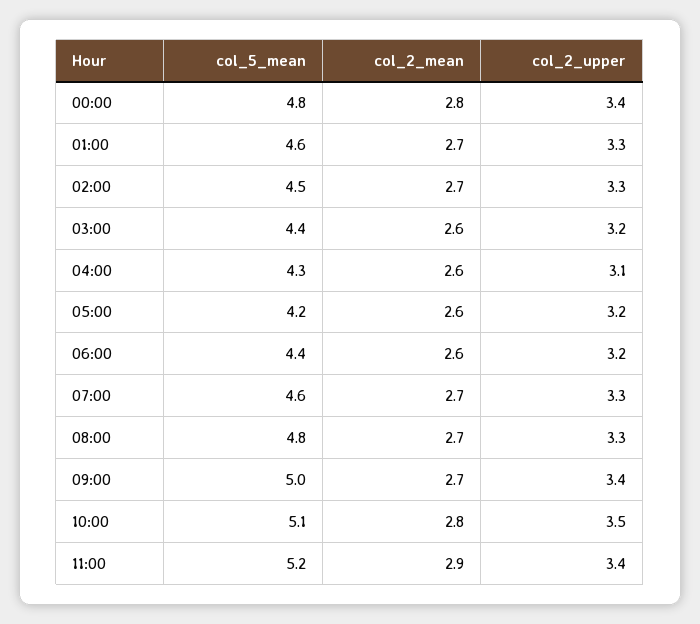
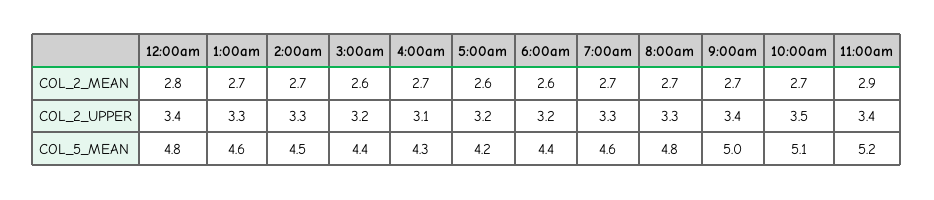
col_2_mean, 04:00: 2.6 -> 2.7
col_2_mean, 10:00: 2.8 -> 2.7

